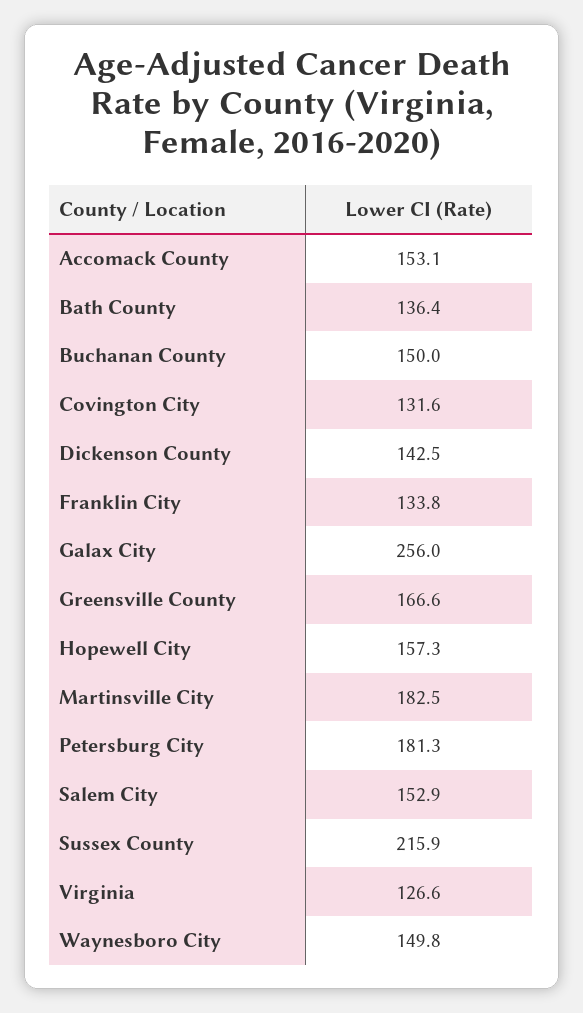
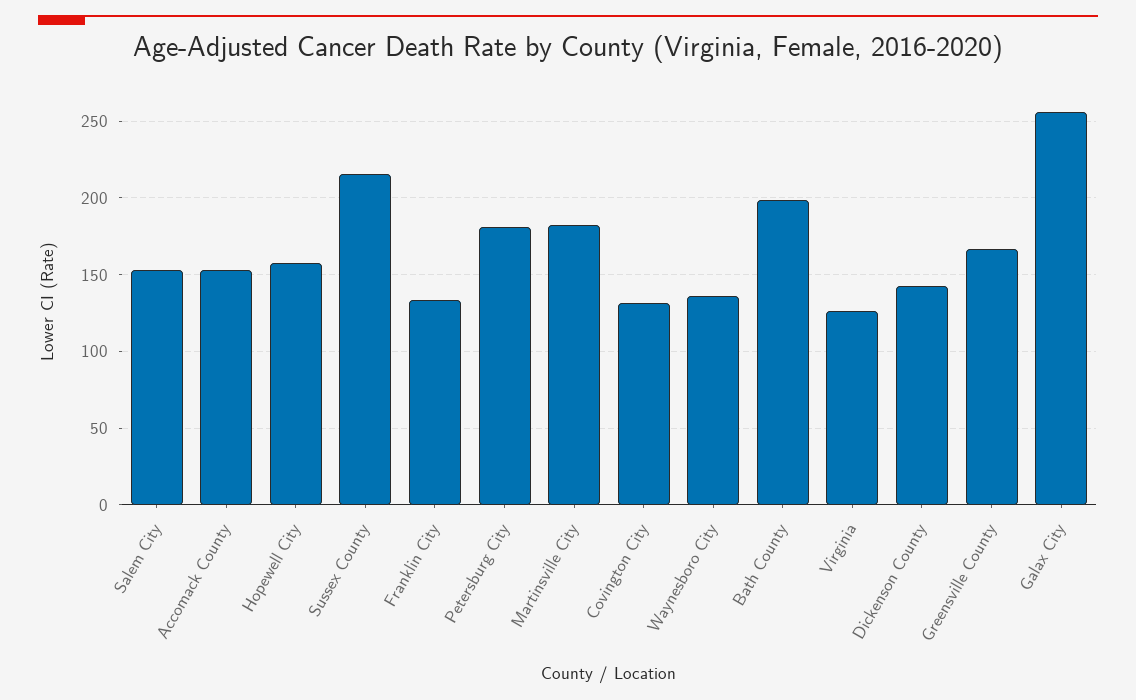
Bath County: 136.4 -> 200
Buchanan County: 150 -> none
Waynesboro City: 149.8 -> 135

